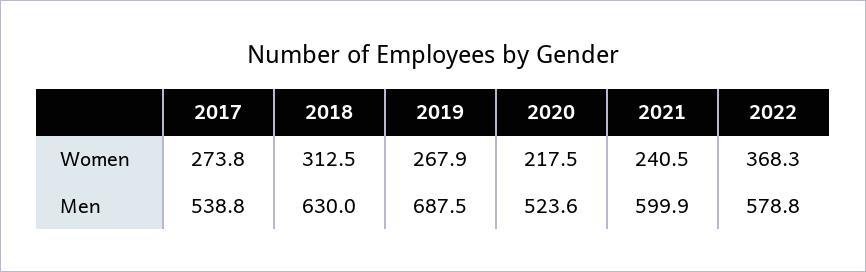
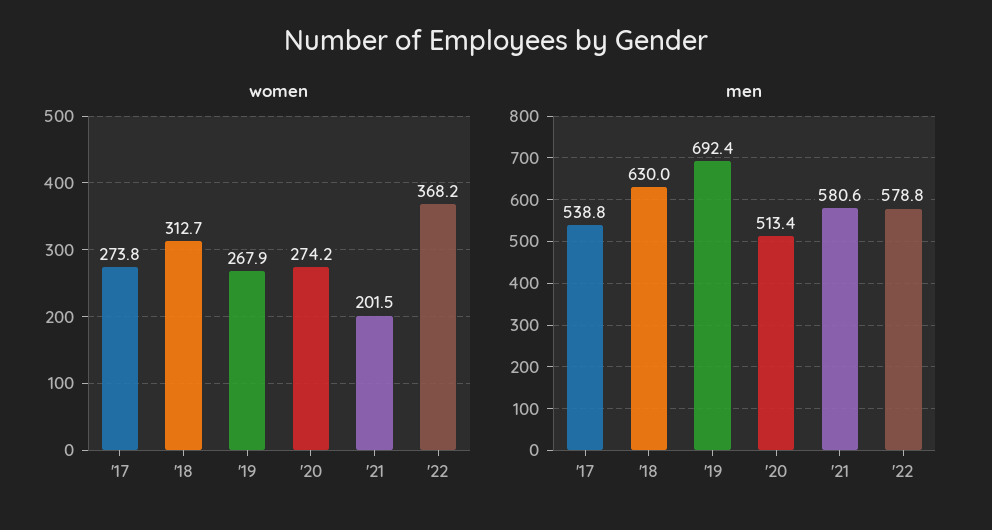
Women, 2018: 312.5 -> 312.7
Women, 2020: 217.5 -> 274.2
Women, 2021: 240.5 -> 201.5
Women, 2022: 368.3 -> 368.2
Men, 2019: 687.5 -> 692.4
Men, 2020: 523.6 -> 513.4
Men, 2021: 599.9 -> 580.6

